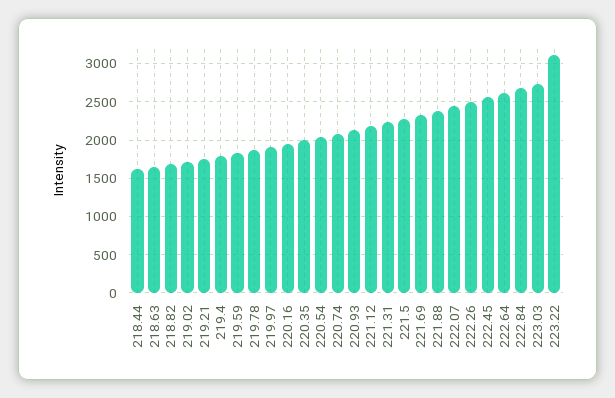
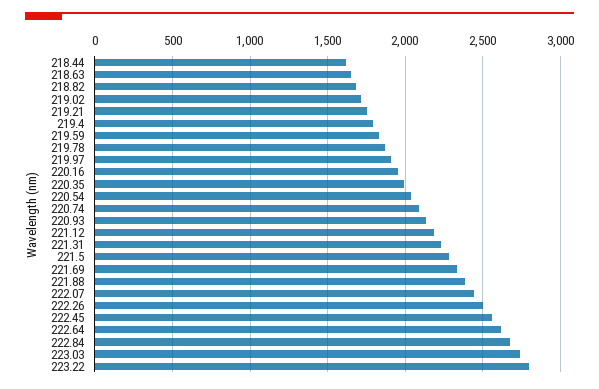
223.22: 3100 -> 2800

